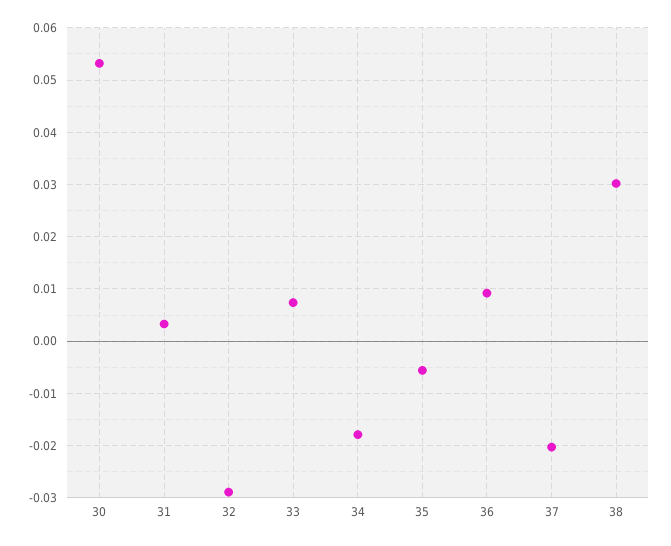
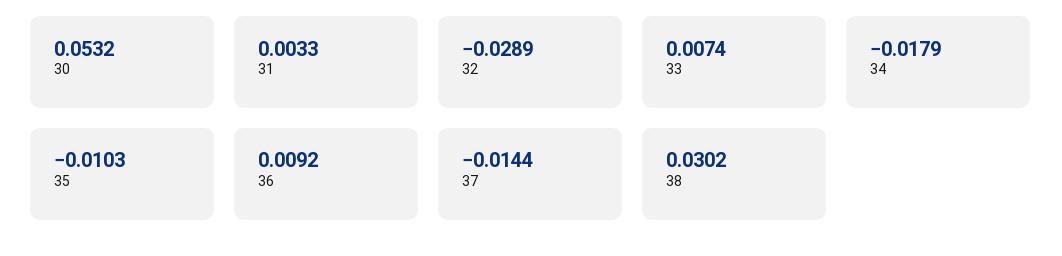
35: -0.006 -> -0.0103
37: -0.02 -> -0.0144

